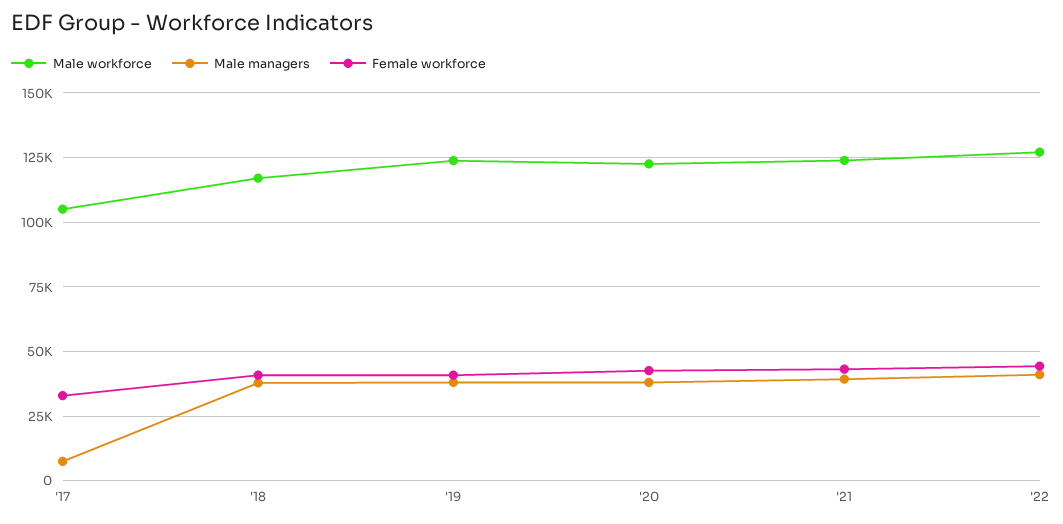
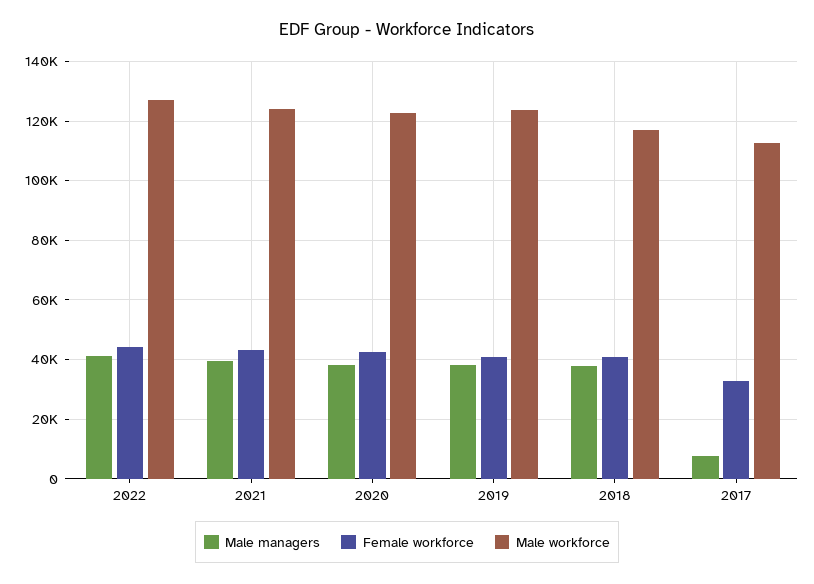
Male workforce, '17: 105000 -> 112500

